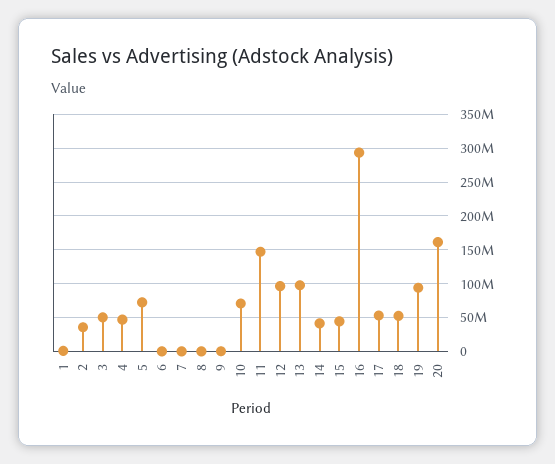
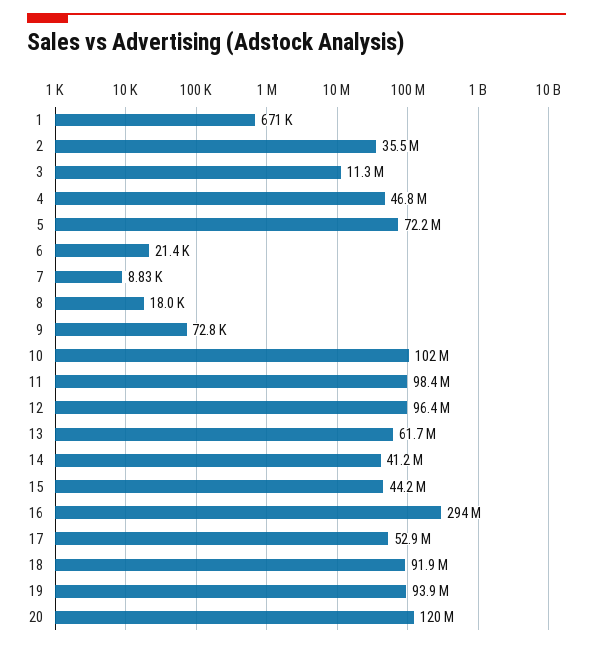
3: 50000000 -> 11300000
10: 70000000 -> 102000000
11: 150000000 -> 98400000
13: 100000000 -> 61700000
18: 50000000 -> 91900000
20: 160000000 -> 120000000

